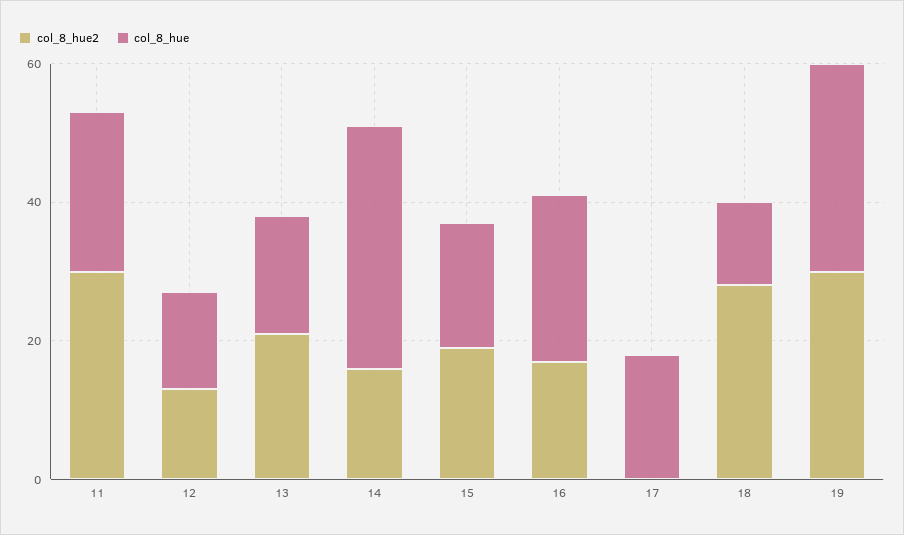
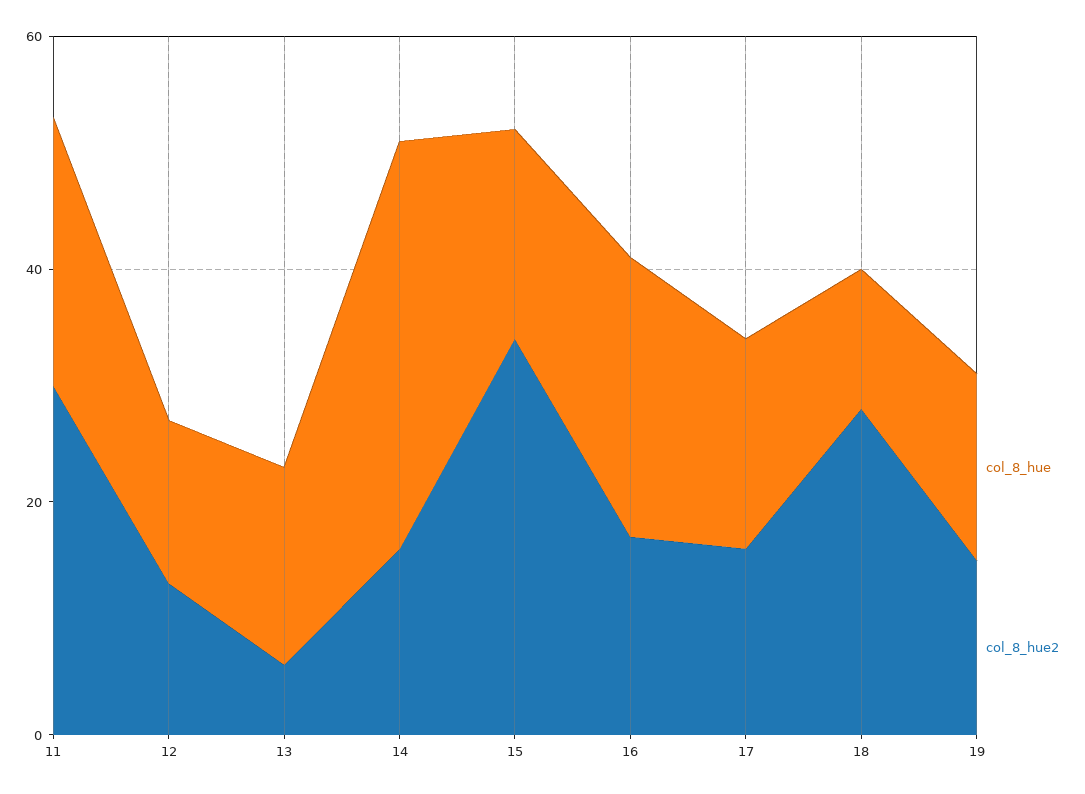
col_8_hue2, 13: 20 -> 5
col_8_hue2, 15: 20 -> 35
col_8_hue2, 17: 0 -> 15
col_8_hue2, 19: 30 -> 15
col_8_hue, 19: 30 -> 15

